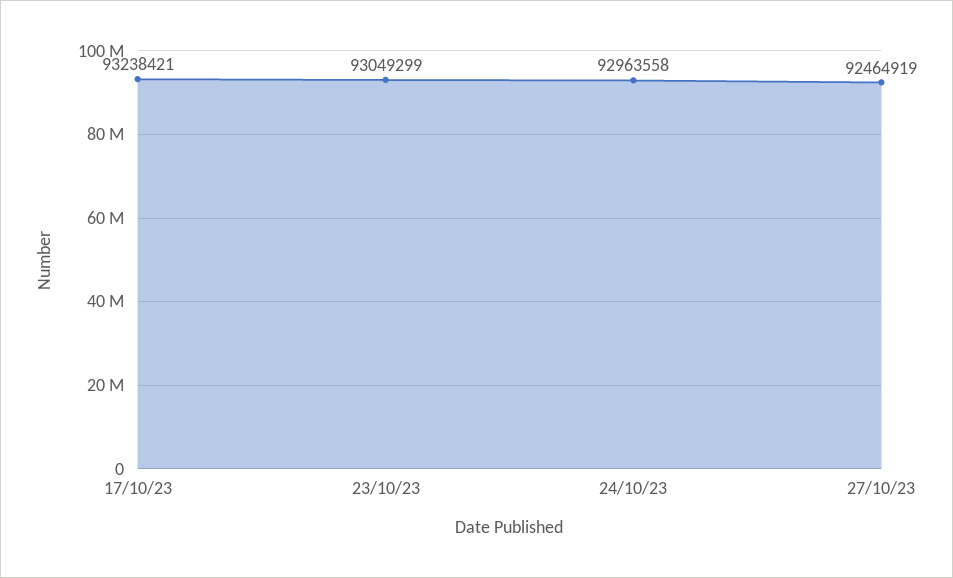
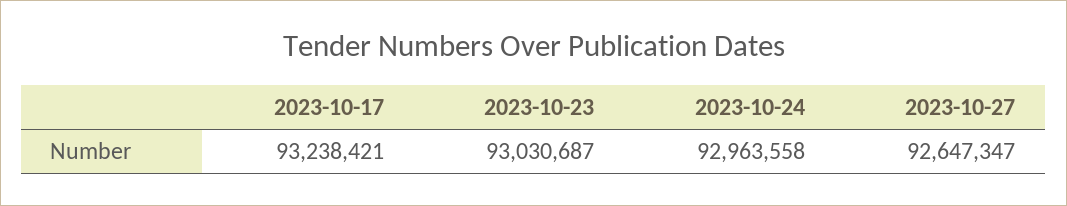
23/10/23: 93049299 -> 93030687
27/10/23: 92464919 -> 92647347

